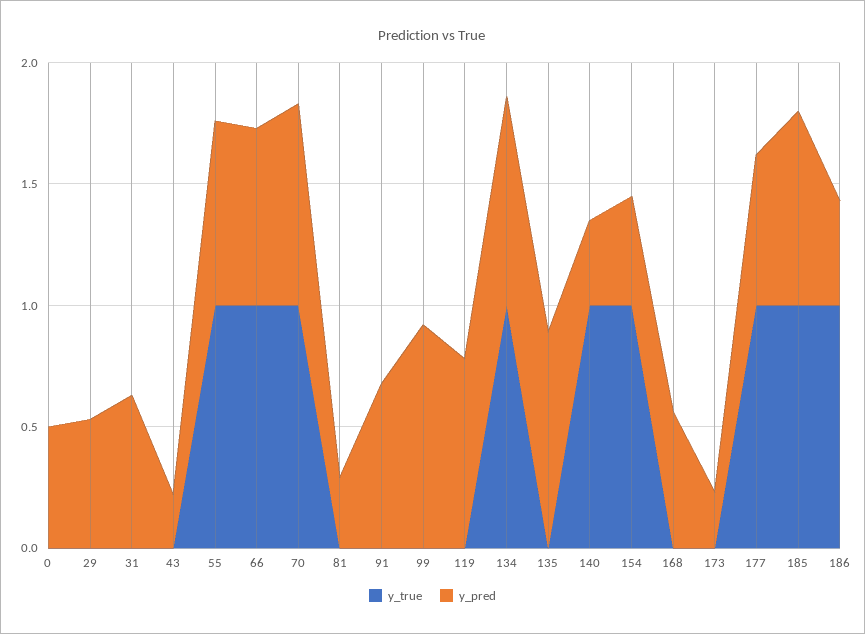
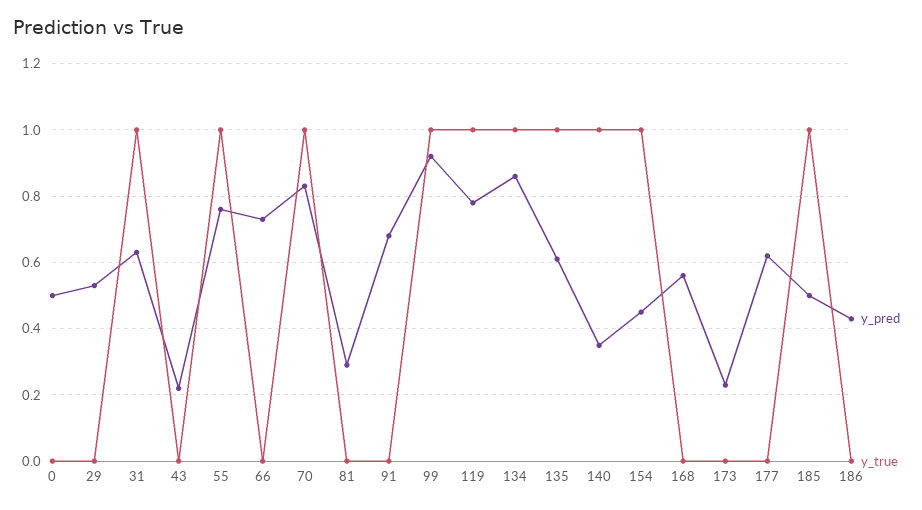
y_true, 31: 0 -> 1
y_true, 66: 1 -> 0
y_true, 99: 0 -> 1
y_true, 119: 0 -> 1
y_true, 135: 0 -> 1
y_pred, 135: 0.9 -> 0.6
y_true, 177: 1 -> 0
y_pred, 185: 0.8 -> 0.5
y_true, 186: 1 -> 0

